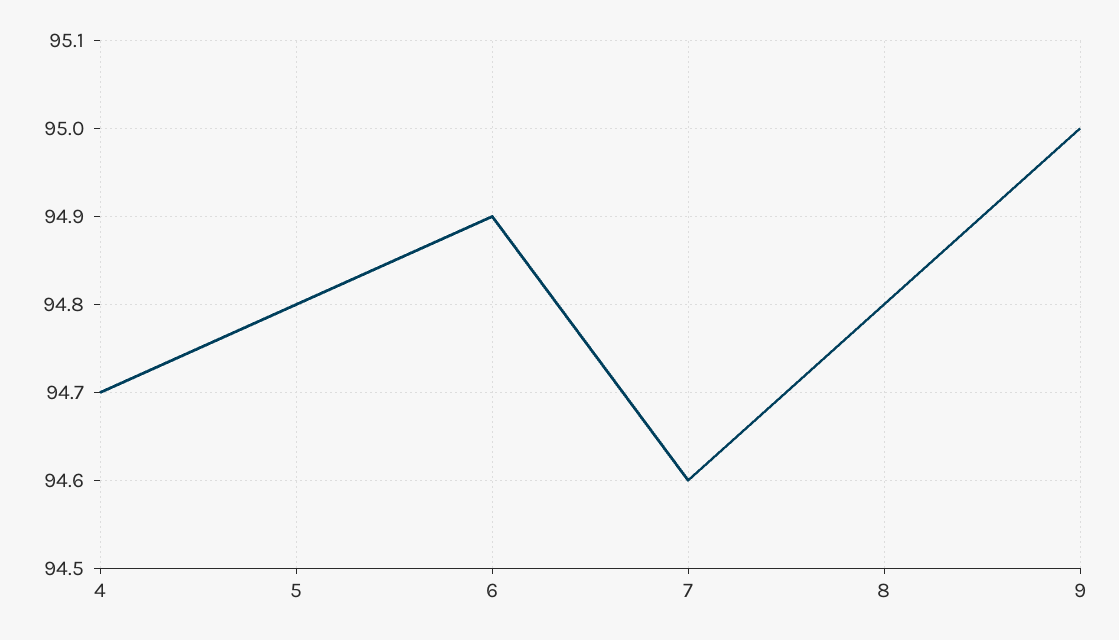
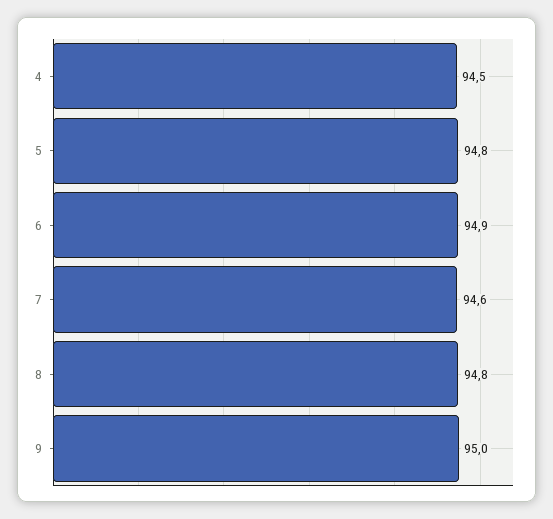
4: 94.7 -> 94.5

